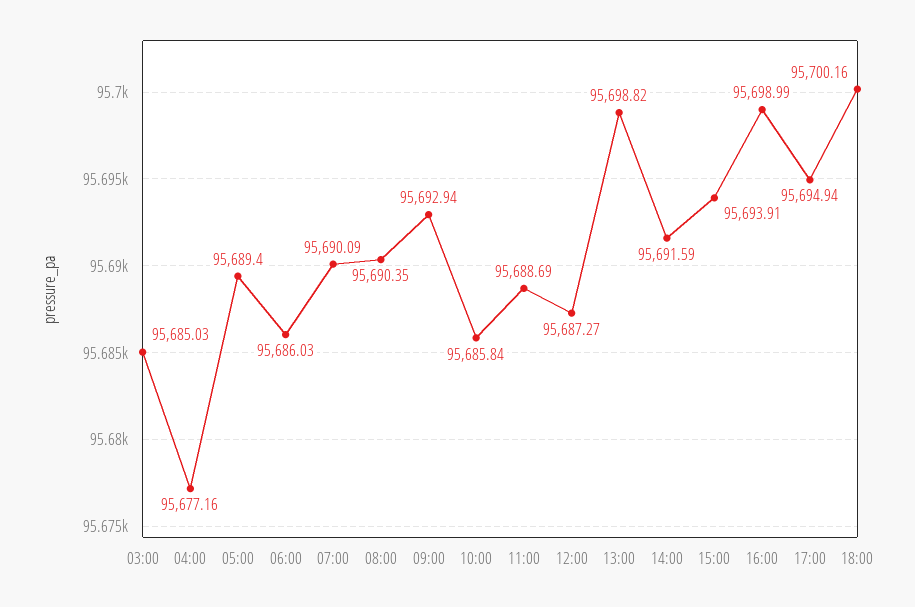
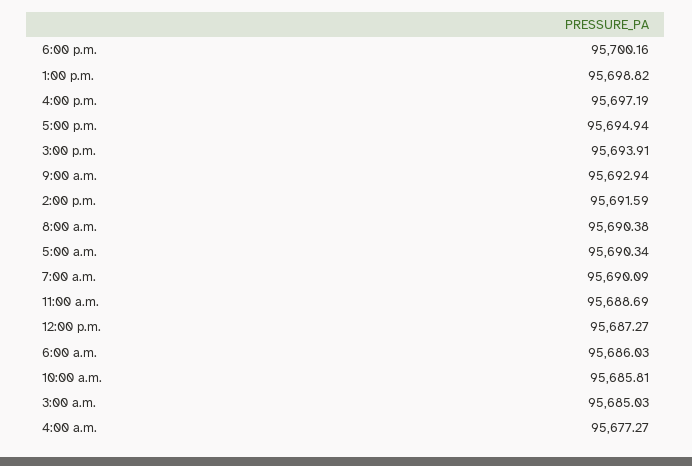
04:00: 95677.16 -> 95677.27
05:00: 95689.4 -> 95690.34
08:00: 95690.35 -> 95690.38
10:00: 95685.84 -> 95685.81
16:00: 95698.99 -> 95697.19

